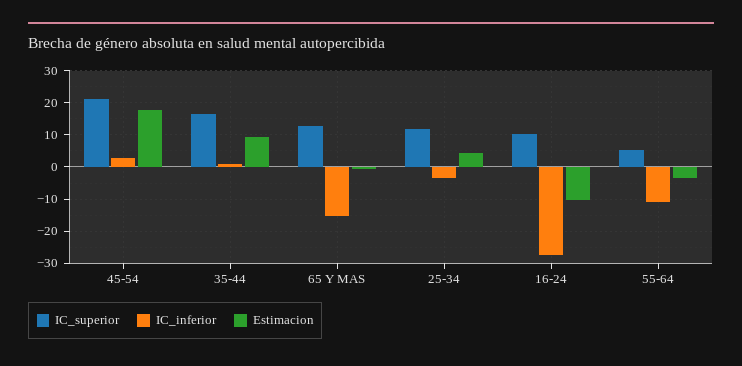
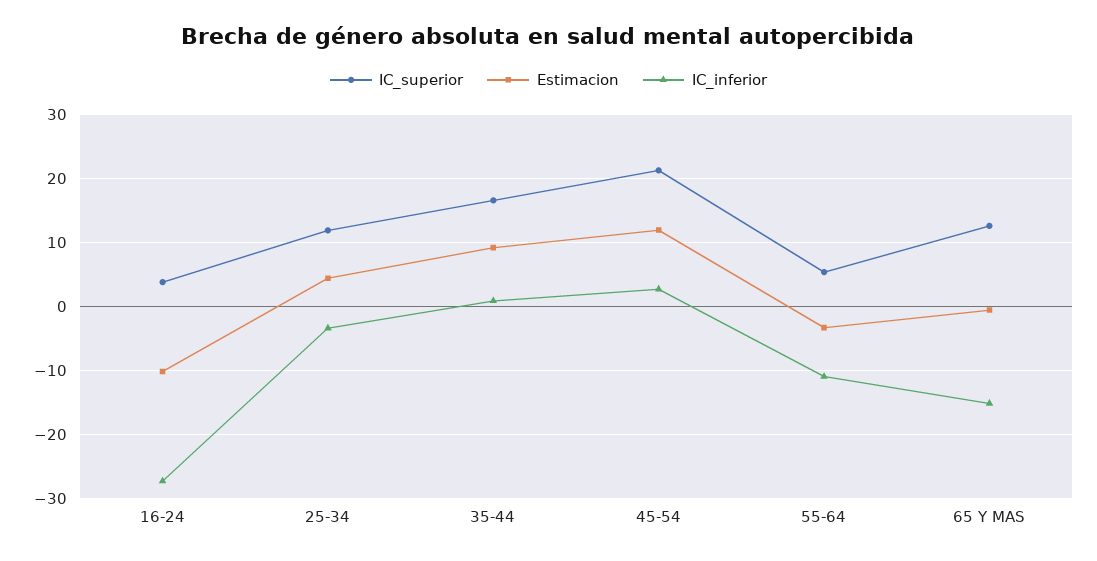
Estimacion, 45-54: 18 -> 12
IC_superior, 16-24: 10 -> 4

